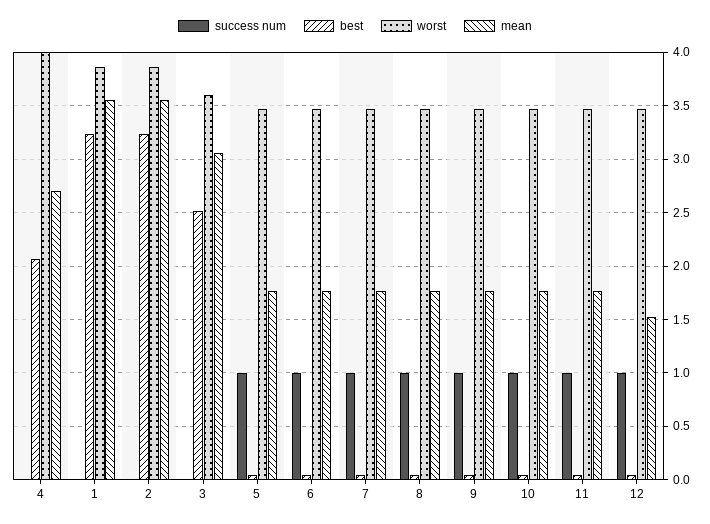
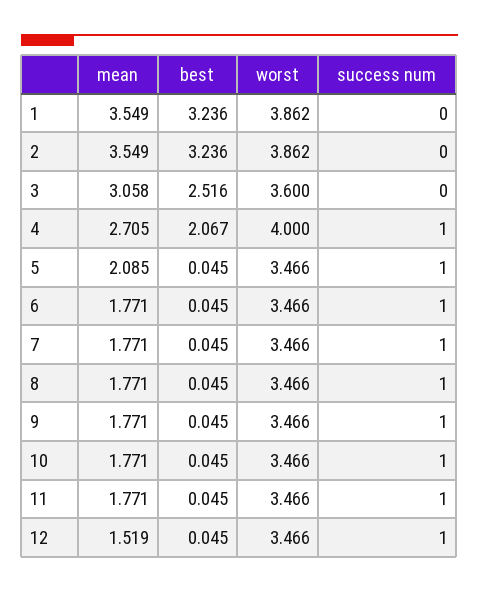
success num, 4: 0 -> 1
mean, 5: 1.8 -> 2.085

